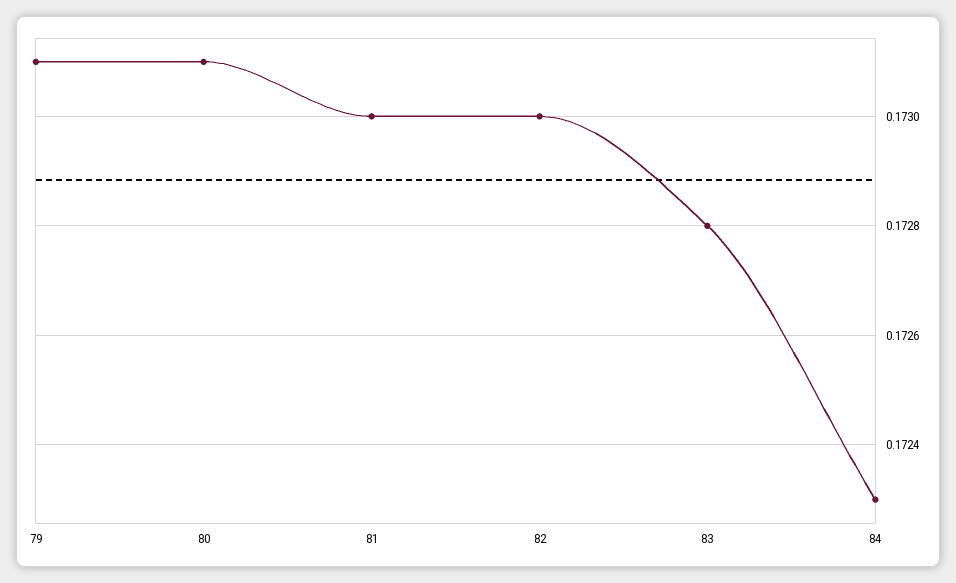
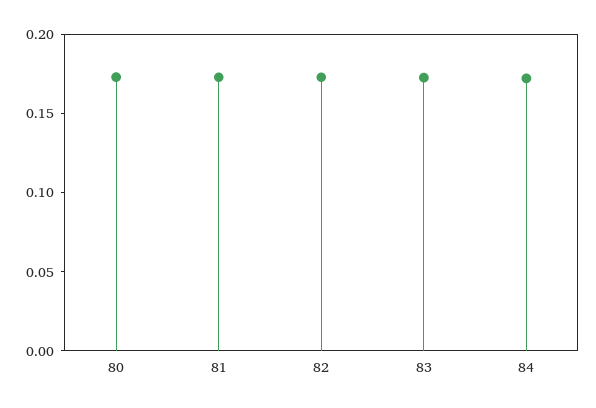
79: 0.1731 -> none

